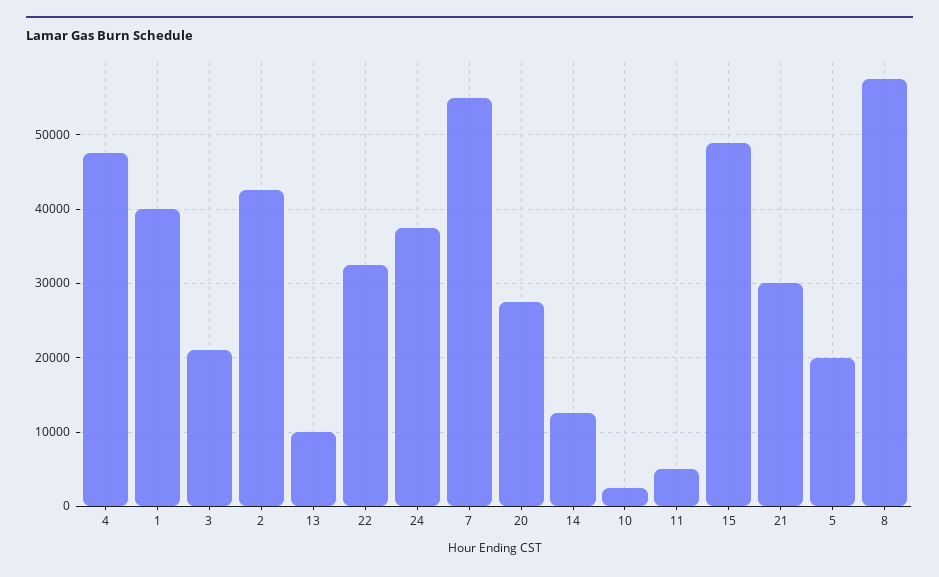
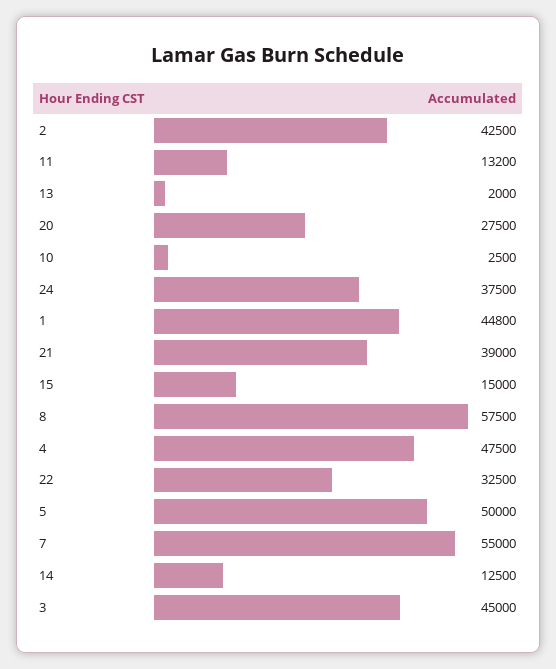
1: 40000 -> 44800
3: 21000 -> 45000
13: 10000 -> 2000
11: 5000 -> 13200
15: 49000 -> 15000
21: 30000 -> 39000
5: 20000 -> 50000

